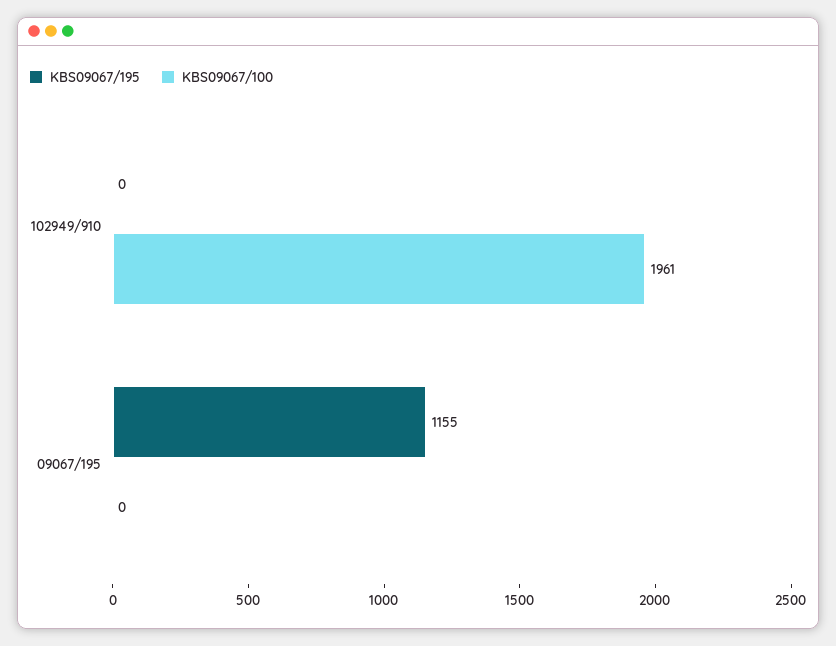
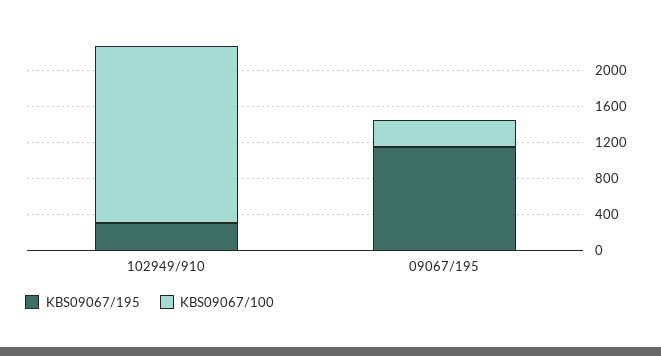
KBS09067/195, 102949/910: 0 -> 300
KBS09067/100, 09067/195: 0 -> 300

